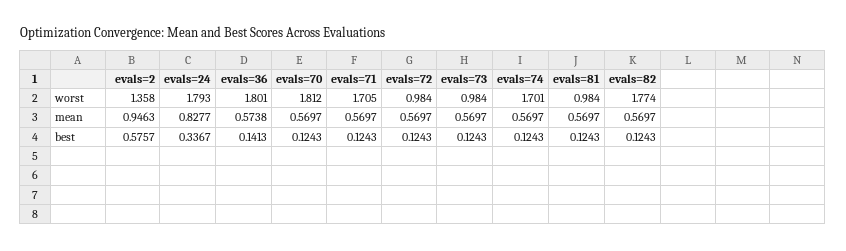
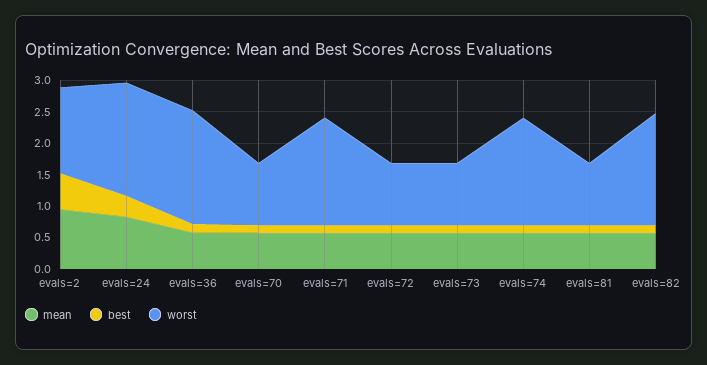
worst, evals=70: 1.812 -> 1

